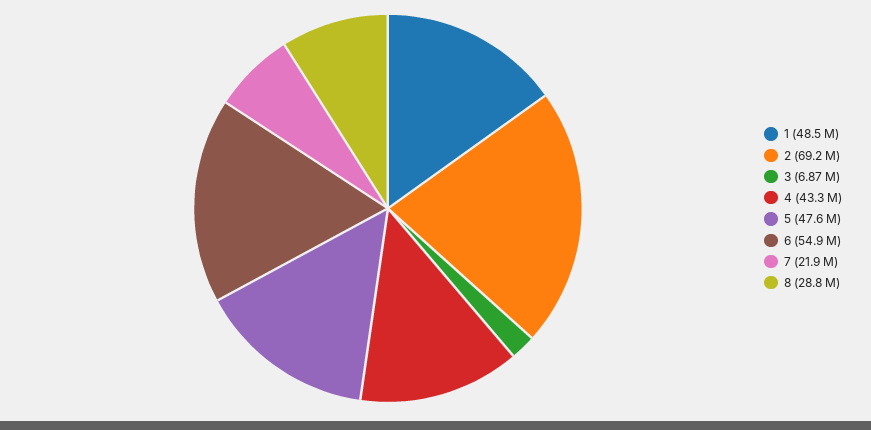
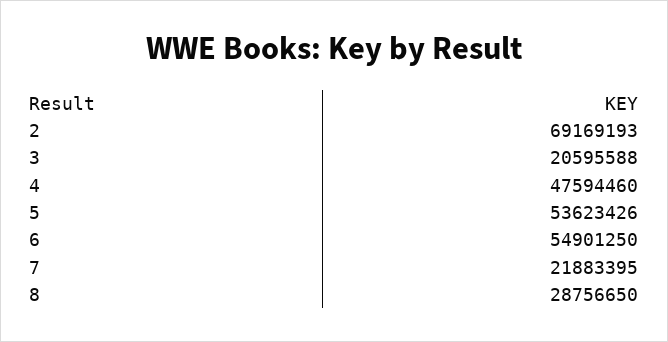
1: 48500000 -> none
3: 6870000 -> 20595588
4: 43300000 -> 47594460
5: 47600000 -> 53623426

